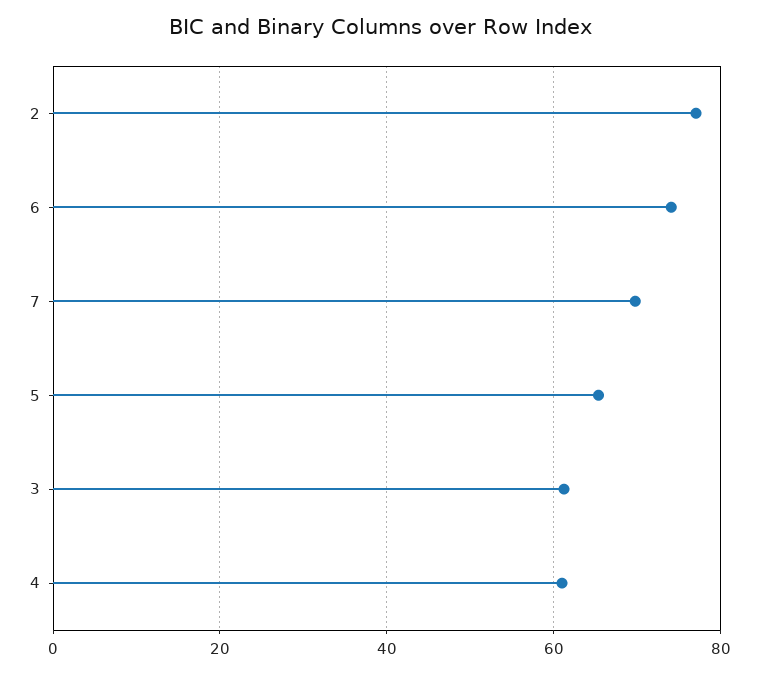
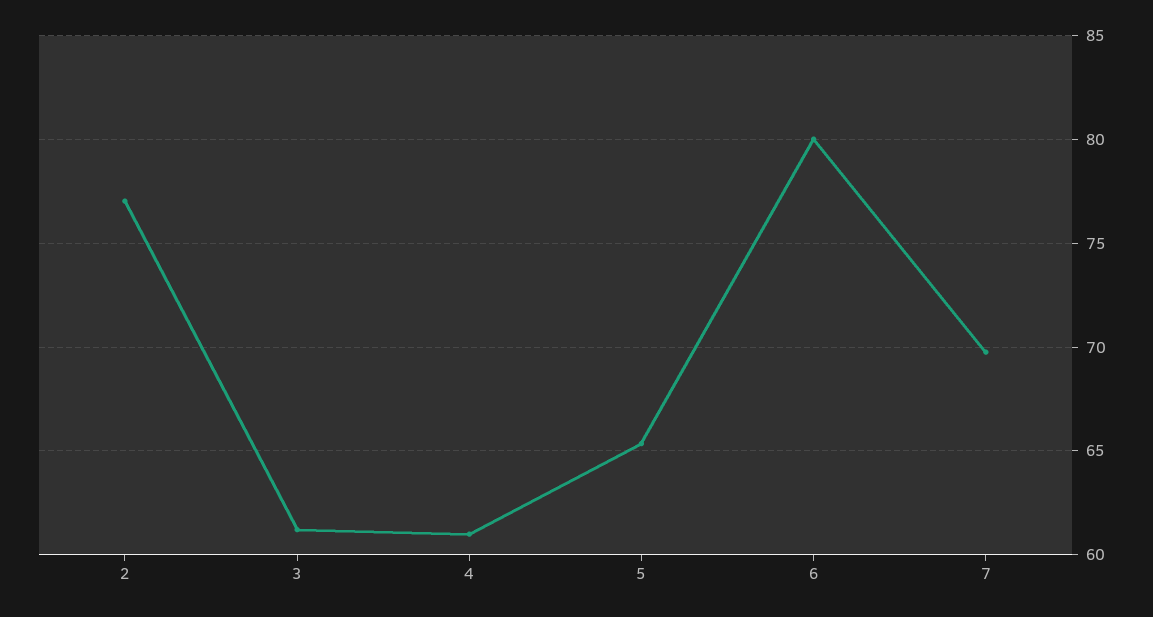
6: 74 -> 80

